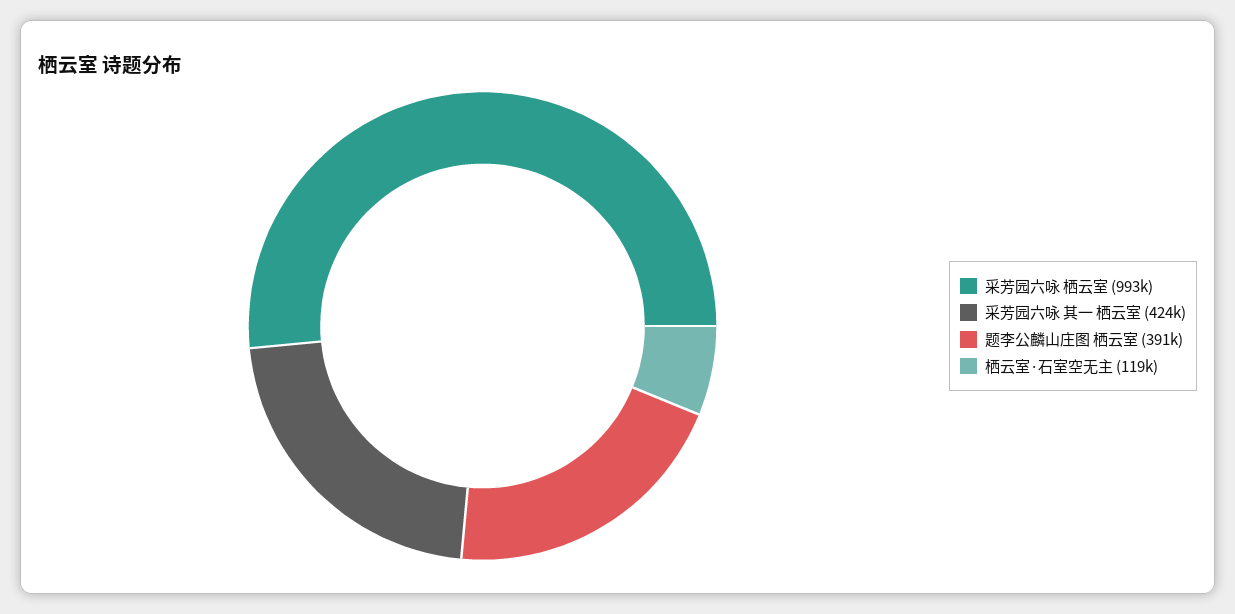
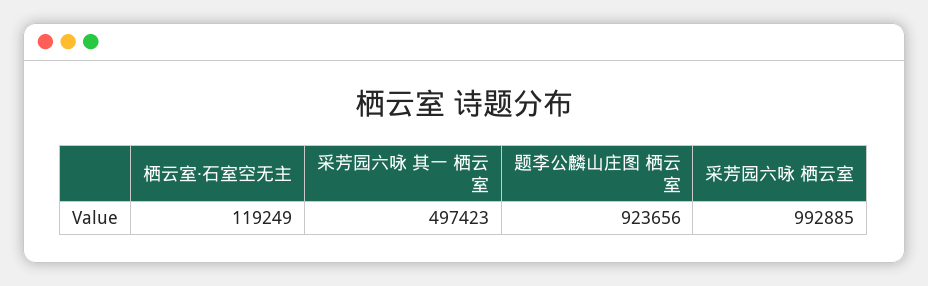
采芳园六咏 其一 栖云室: 424000 -> 497423
题李公麟山庄图 栖云室: 391000 -> 923656

